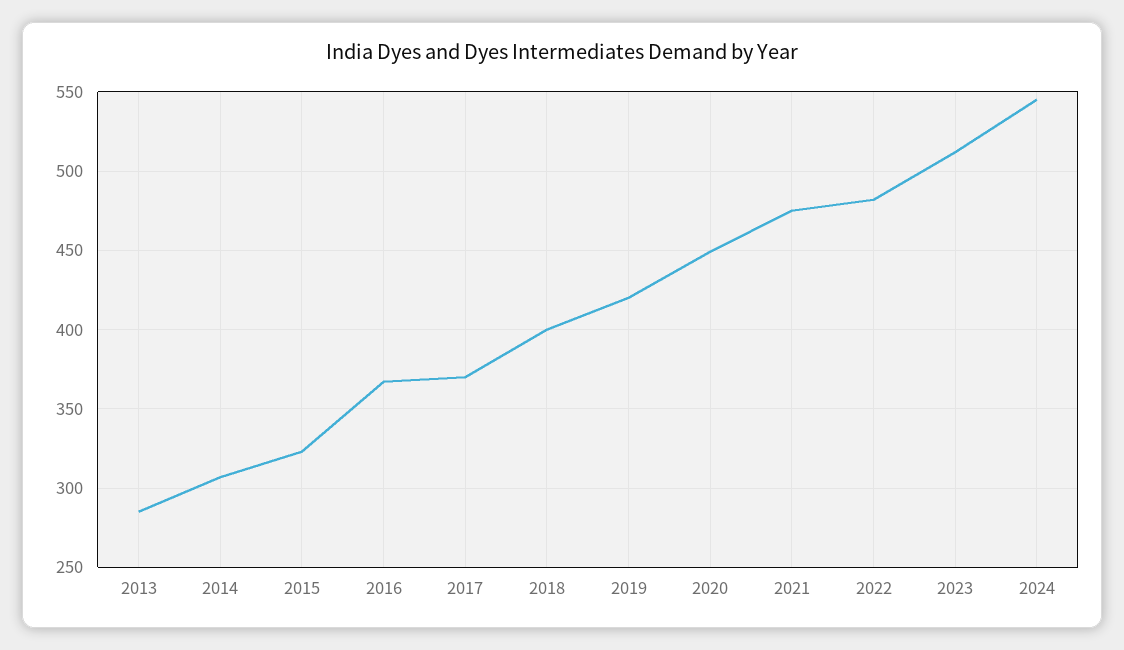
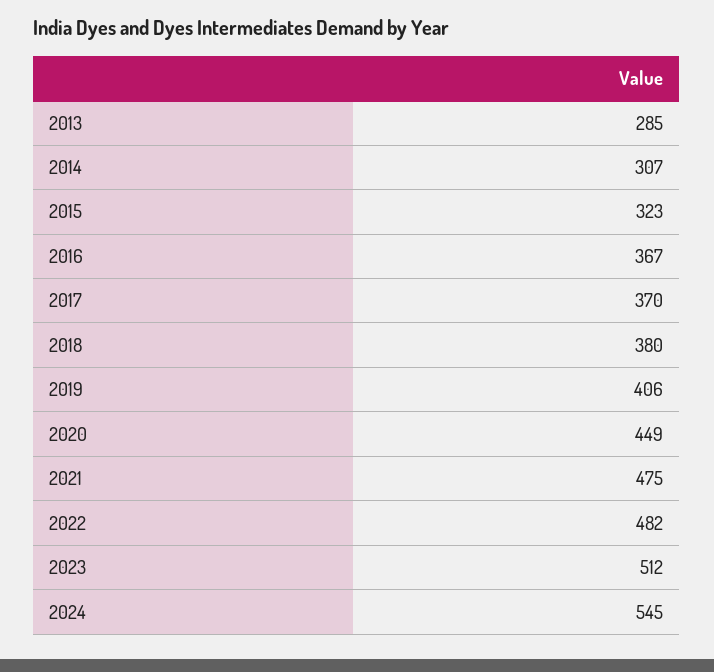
2018: 400 -> 380
2019: 420 -> 406

